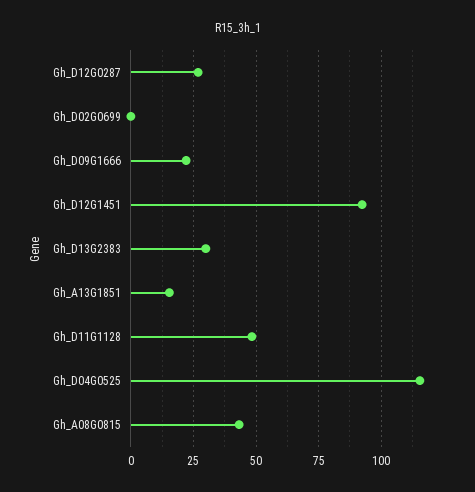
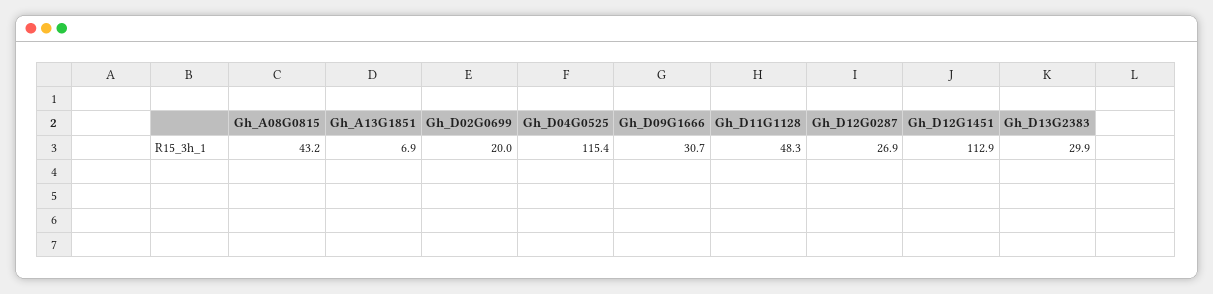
Gh_D02G0699: 0 -> 20
Gh_D09G1666: 22.5 -> 30.7
Gh_D12G1451: 92.5 -> 112.9
Gh_A13G1851: 15 -> 6.9

